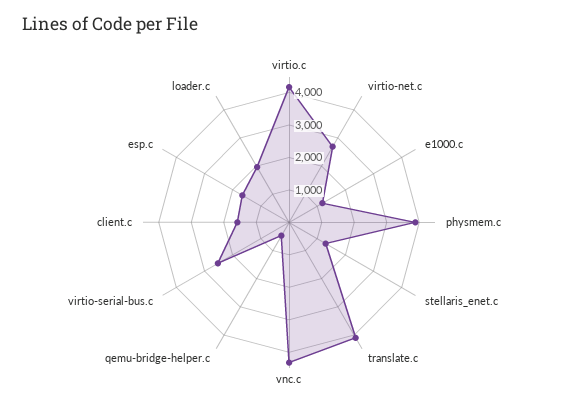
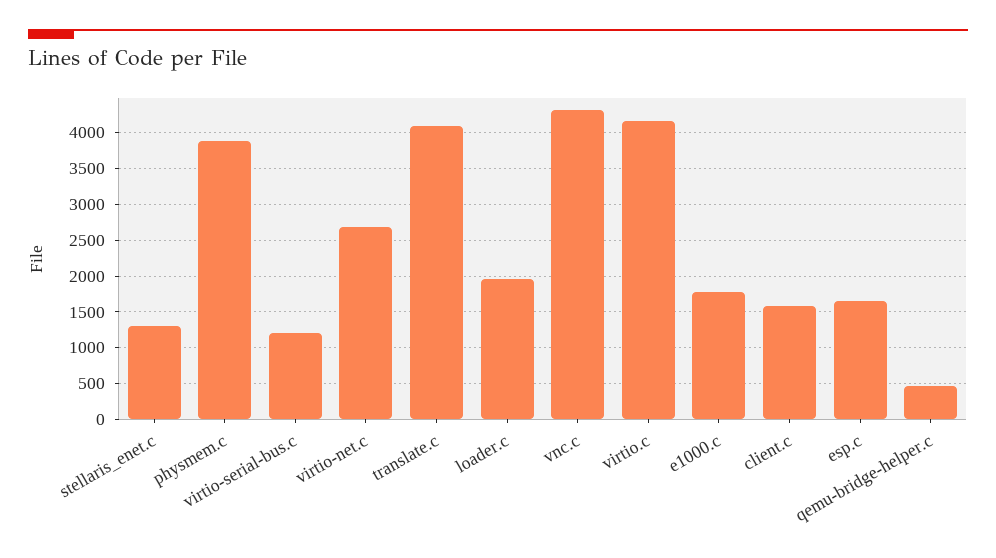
e1000.c: 1250 -> 1800
virtio-serial-bus.c: 2500 -> 1200

